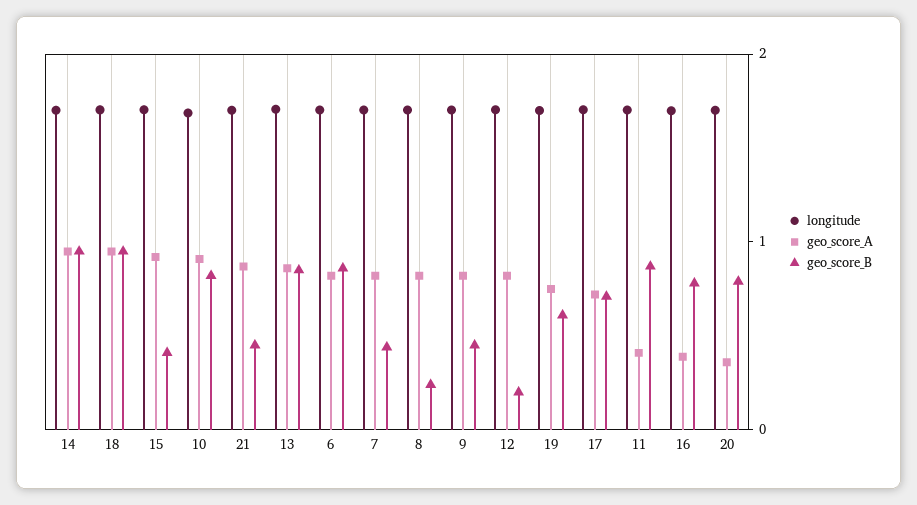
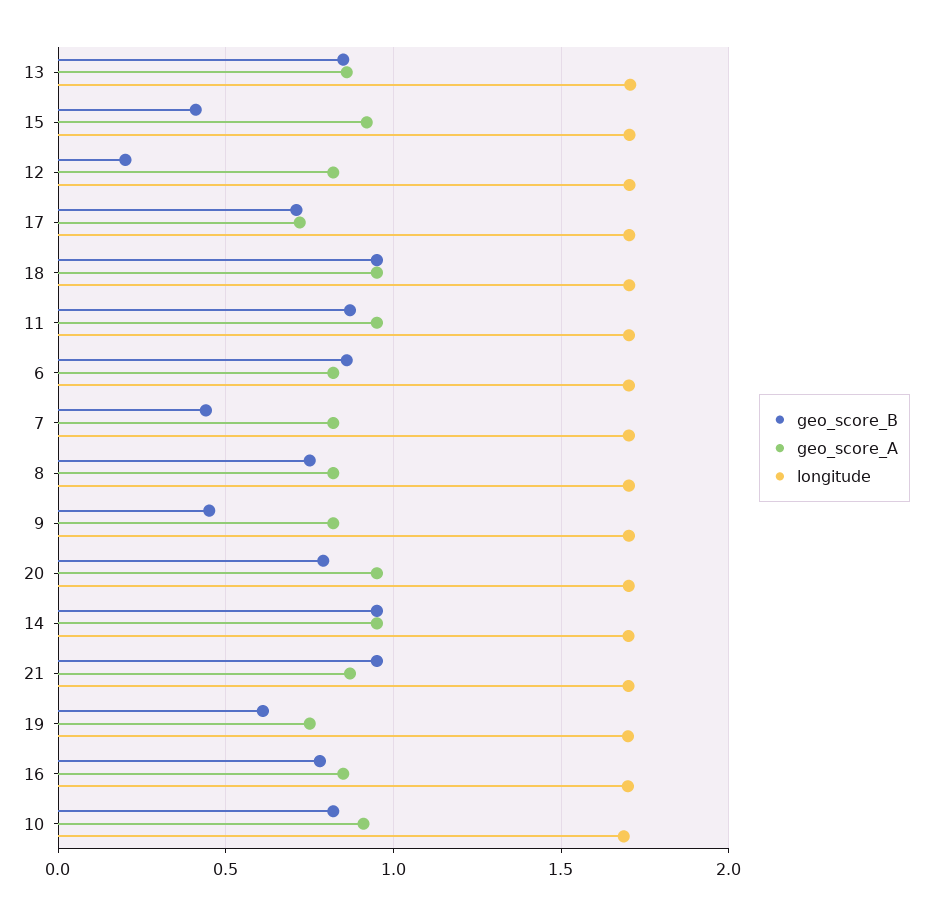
geo_score_B, 21: 0.4 -> 0.95
geo_score_B, 8: 0.2 -> 0.75
geo_score_A, 11: 0.4 -> 0.95
geo_score_A, 16: 0.4 -> 0.85
geo_score_A, 20: 0.4 -> 0.95

